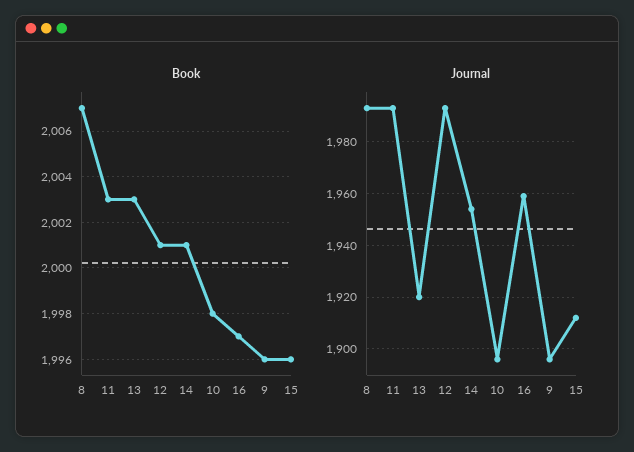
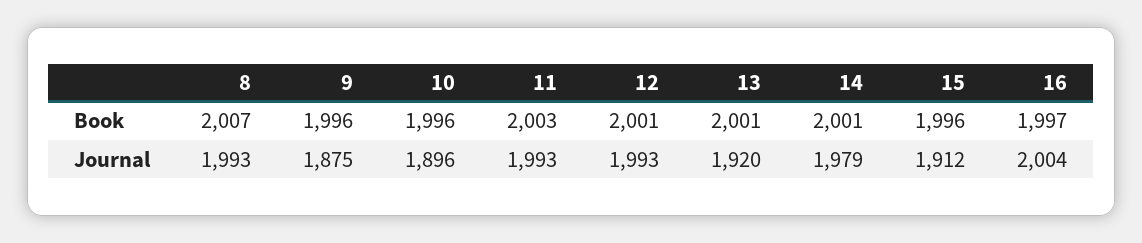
Book, 13: 2003 -> 2001
Book, 10: 1998 -> 1996
Journal, 14: 1955 -> 1979
Journal, 16: 1960 -> 2004
Journal, 9: 1895 -> 1875

